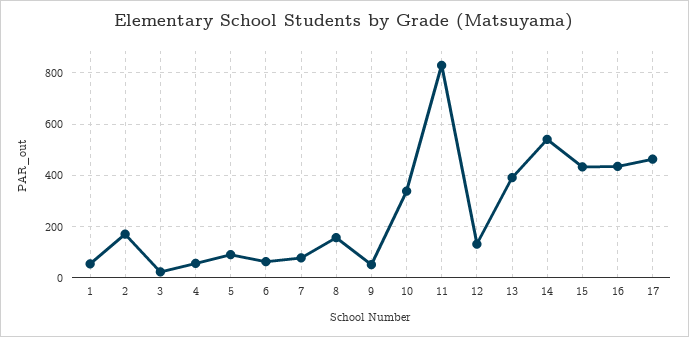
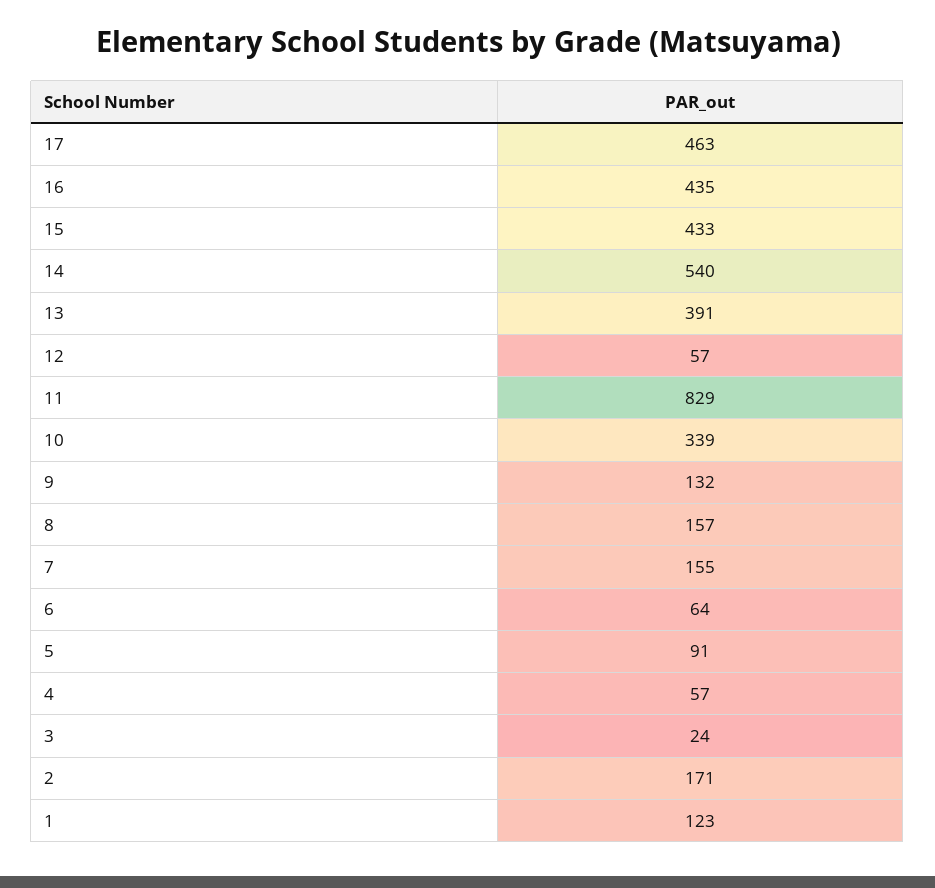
1: 50 -> 123
7: 75 -> 155
9: 50 -> 132
12: 125 -> 57

